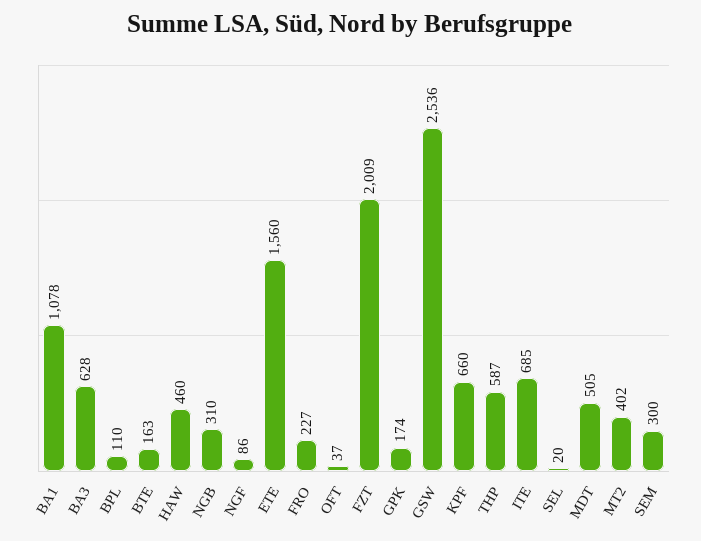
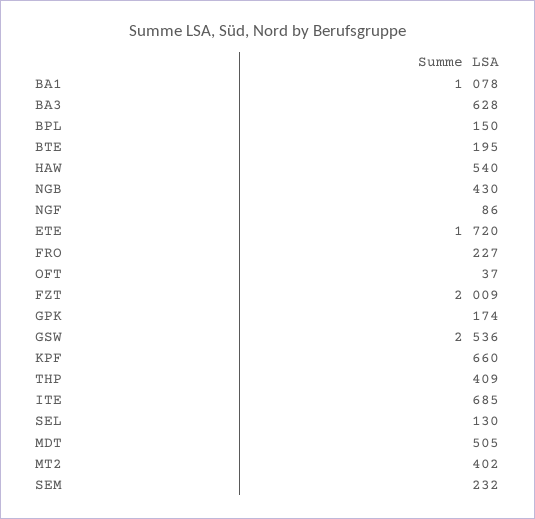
BPL: 110 -> 150
BTE: 163 -> 195
HAW: 460 -> 540
NGB: 310 -> 430
ETE: 1560 -> 1720
THP: 587 -> 409
SEL: 20 -> 130
SEM: 300 -> 232

